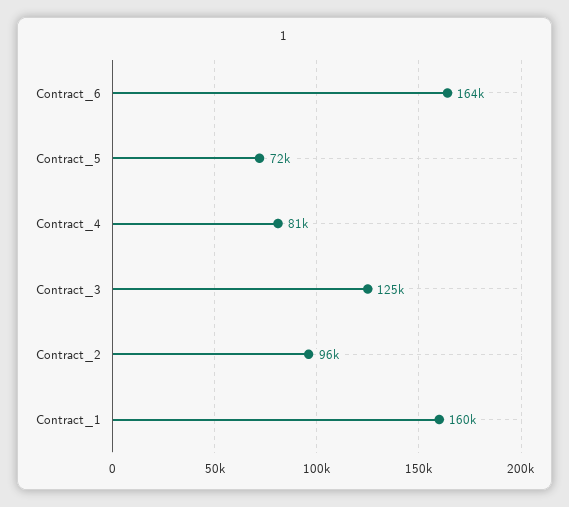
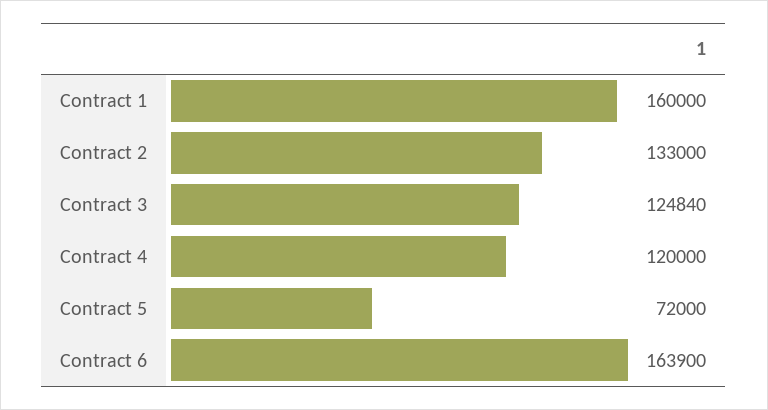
Contract_4: 81000 -> 120000
Contract_2: 96000 -> 133000

